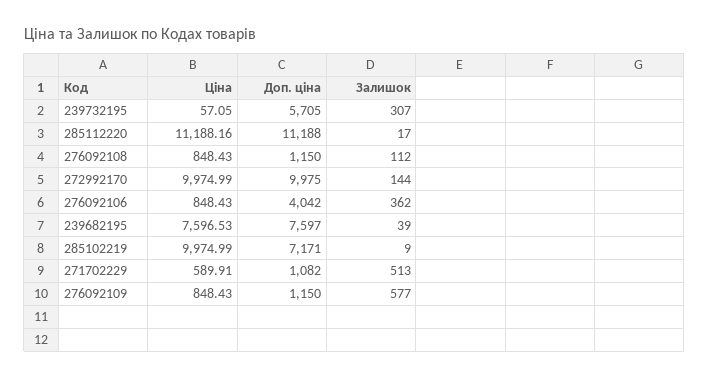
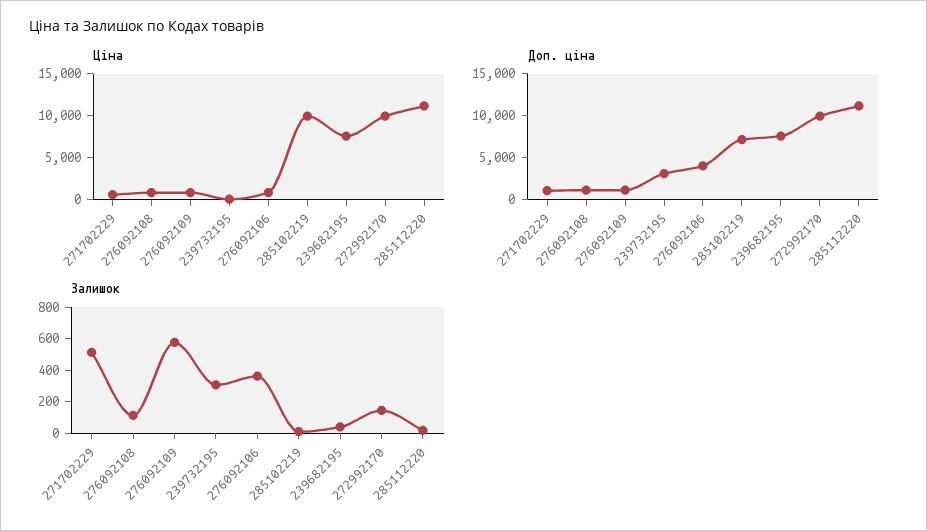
Доп. ціна, 239732195: 5705 -> 3000

